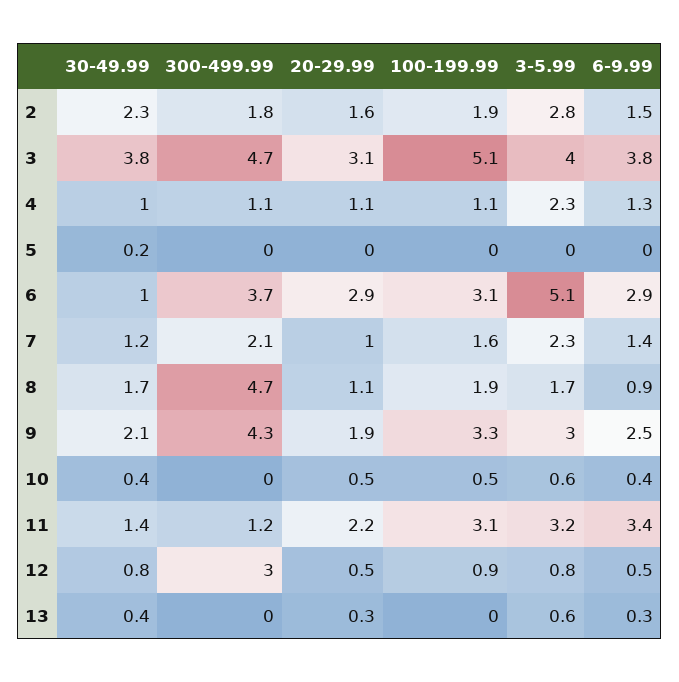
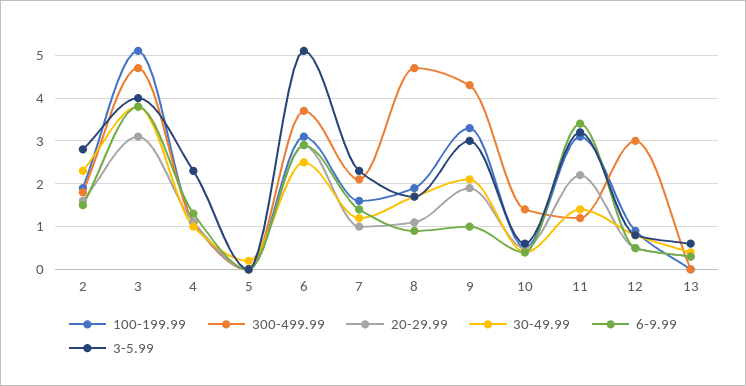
30-49.99, 6: 1 -> 2.5
6-9.99, 9: 2.5 -> 1
300-499.99, 10: 0 -> 1.5

